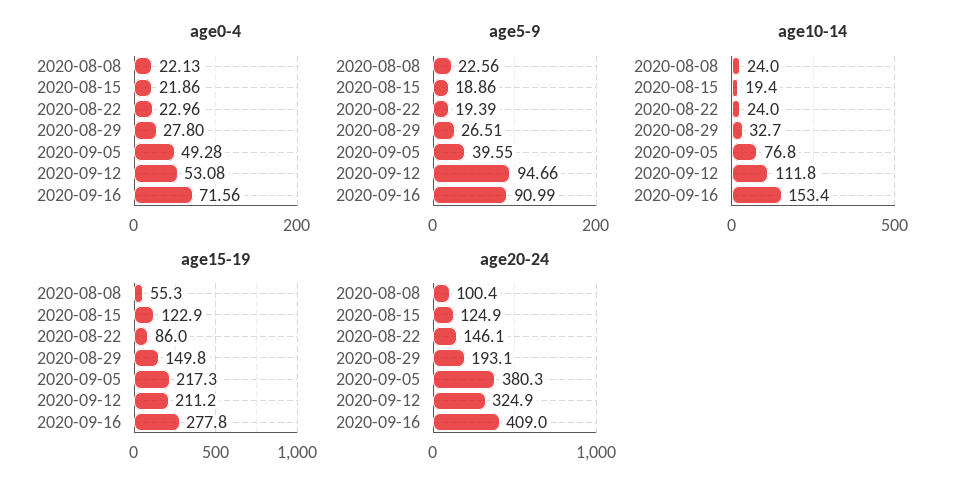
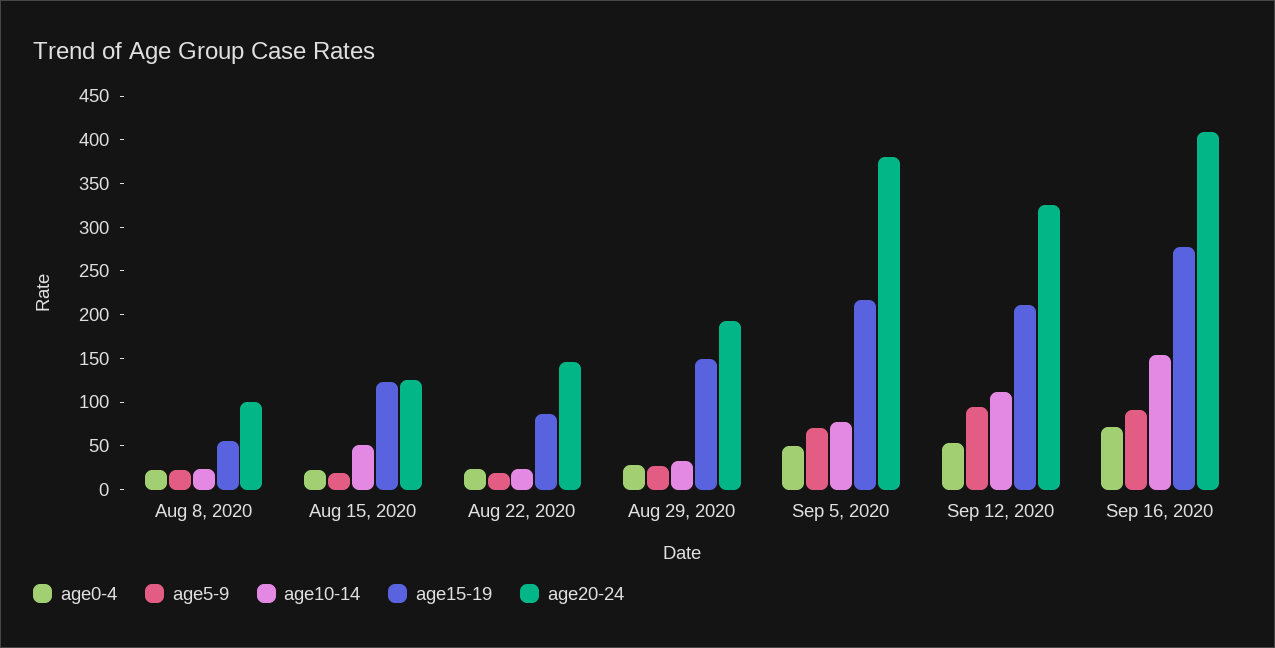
age5-9, 2020-09-05: 39.55 -> 70
age10-14, 2020-08-15: 19.4 -> 50

